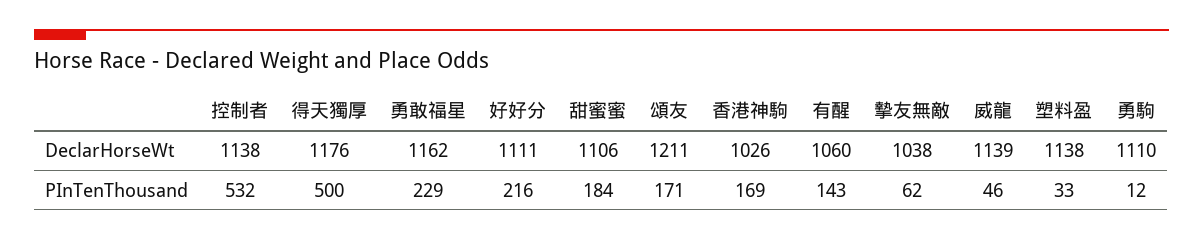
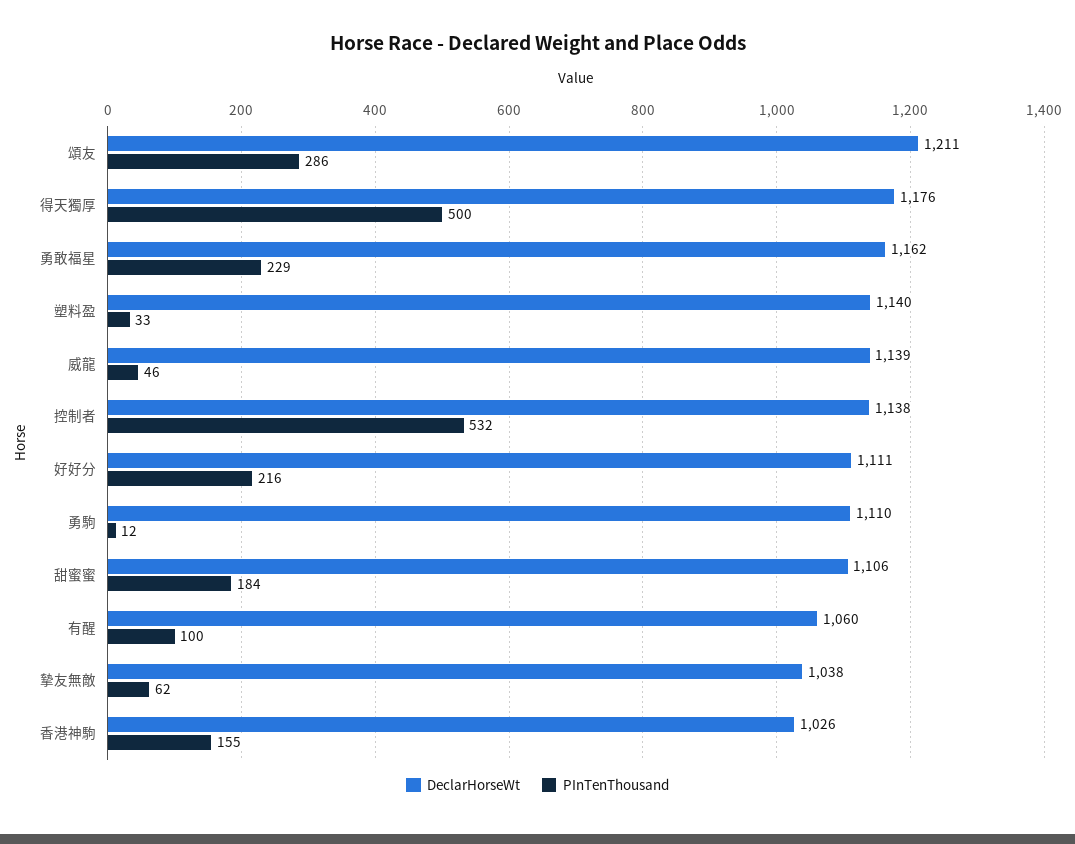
DeclarHorseWt, 塑料盈: 1138 -> 1140
PInTenThousand, 頌友: 171 -> 286
PInTenThousand, 香港神駒: 169 -> 155
PInTenThousand, 有醒: 143 -> 100

